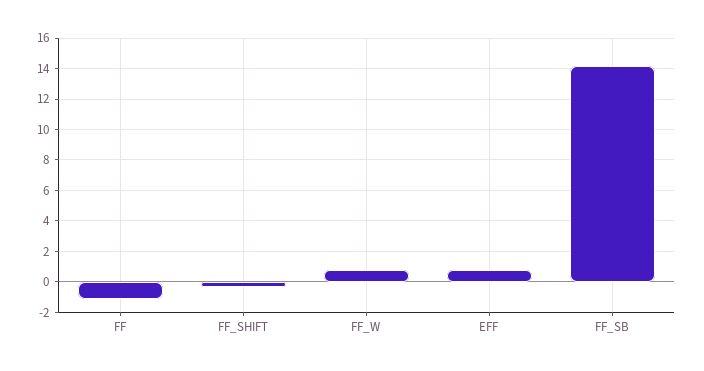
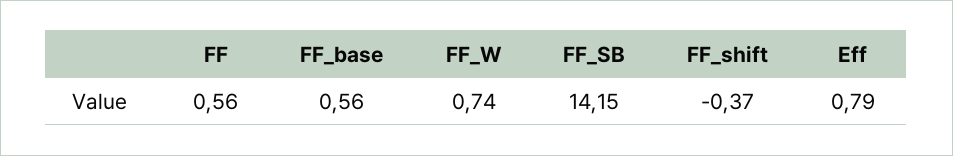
FF: -1 -> 0.56
FF_base: none -> 0.56

